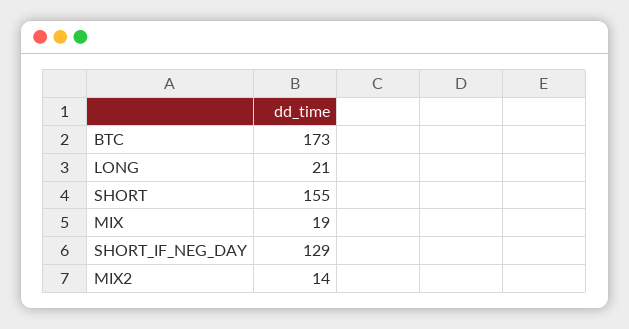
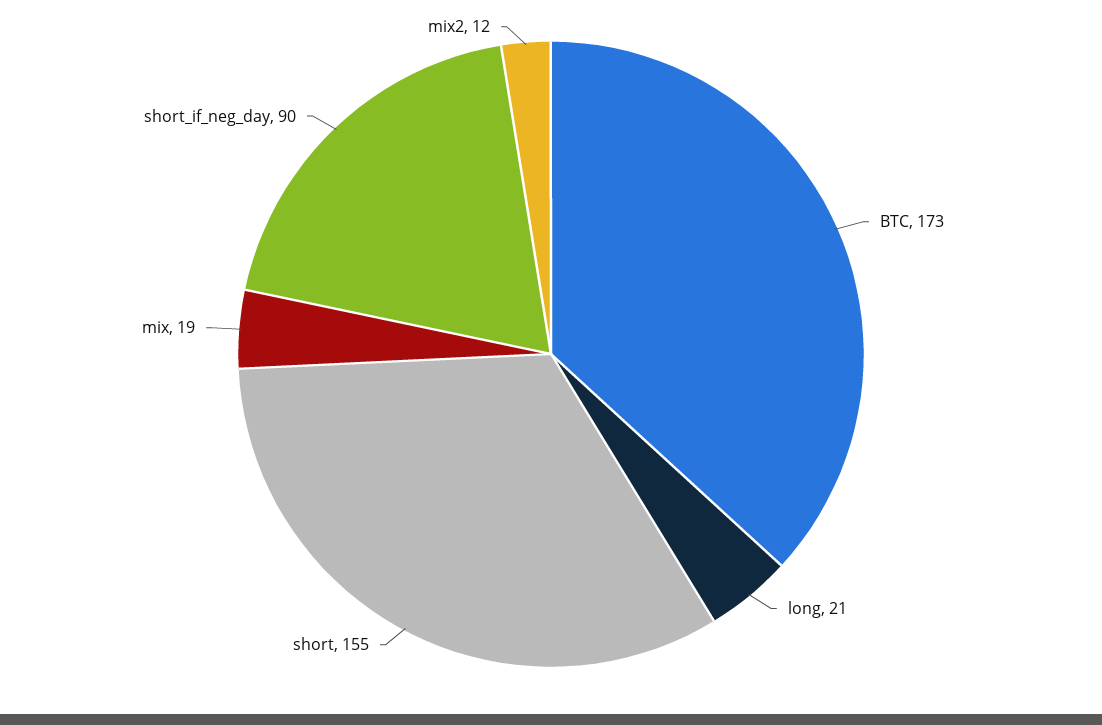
SHORT_IF_NEG_DAY: 129 -> 90
MIX2: 14 -> 12

